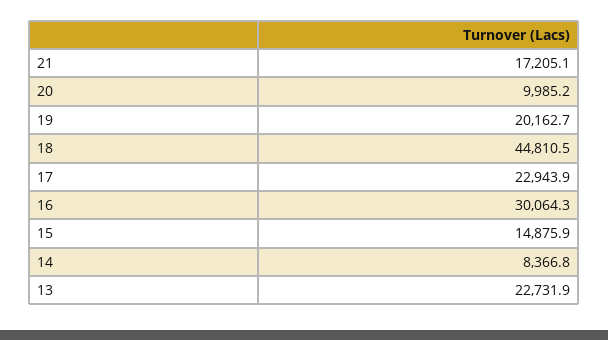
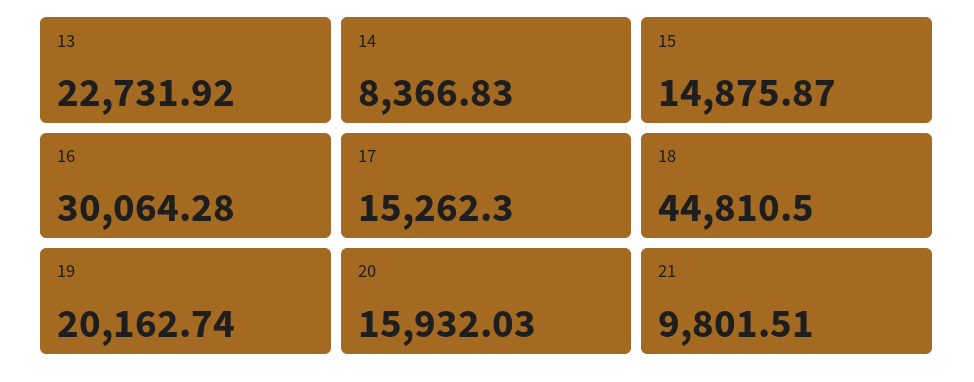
21: 17205.1 -> 9801.51
20: 9985.2 -> 15932.03
17: 22943.9 -> 15262.3

